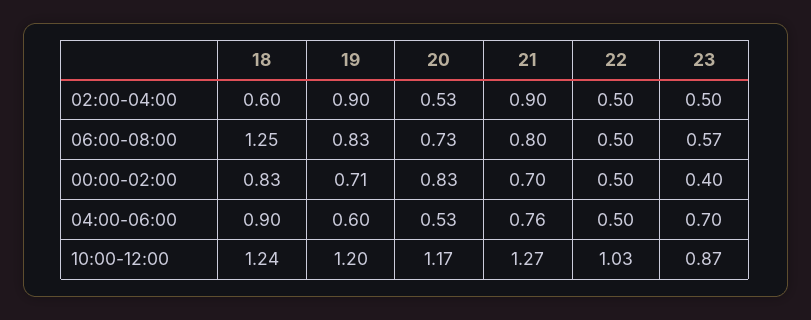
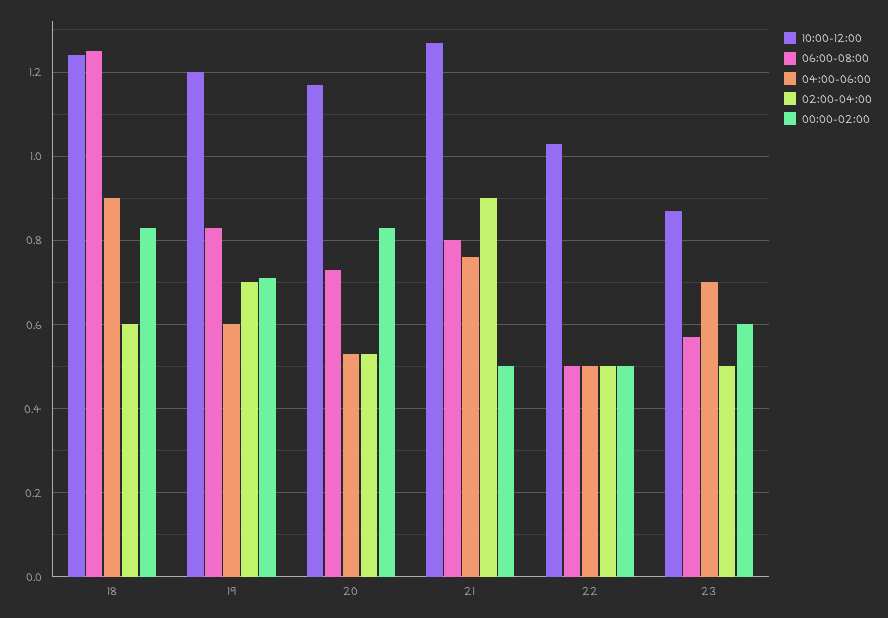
02:00-04:00, 19: 0.9 -> 0.7
00:00-02:00, 21: 0.7 -> 0.5
00:00-02:00, 23: 0.4 -> 0.6

